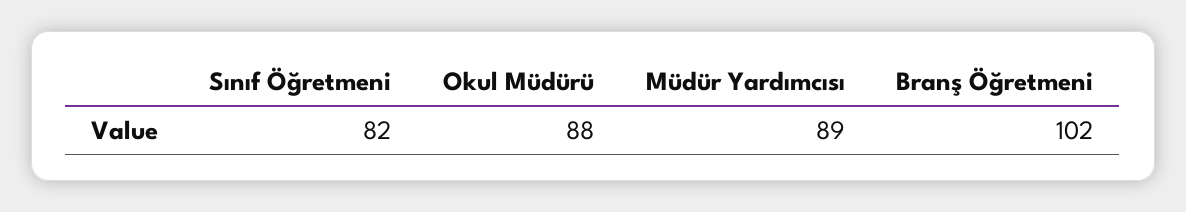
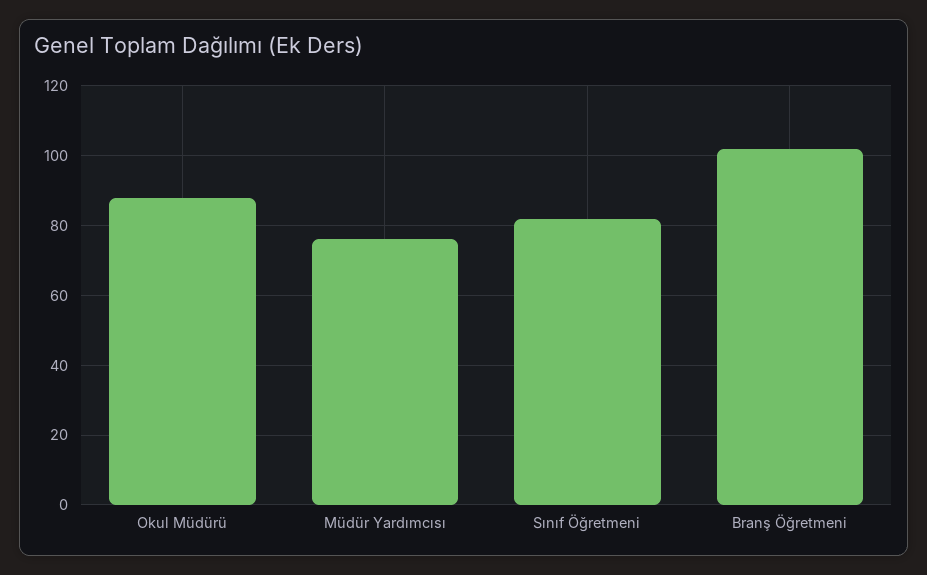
Müdür Yardımcısı: 89 -> 75

